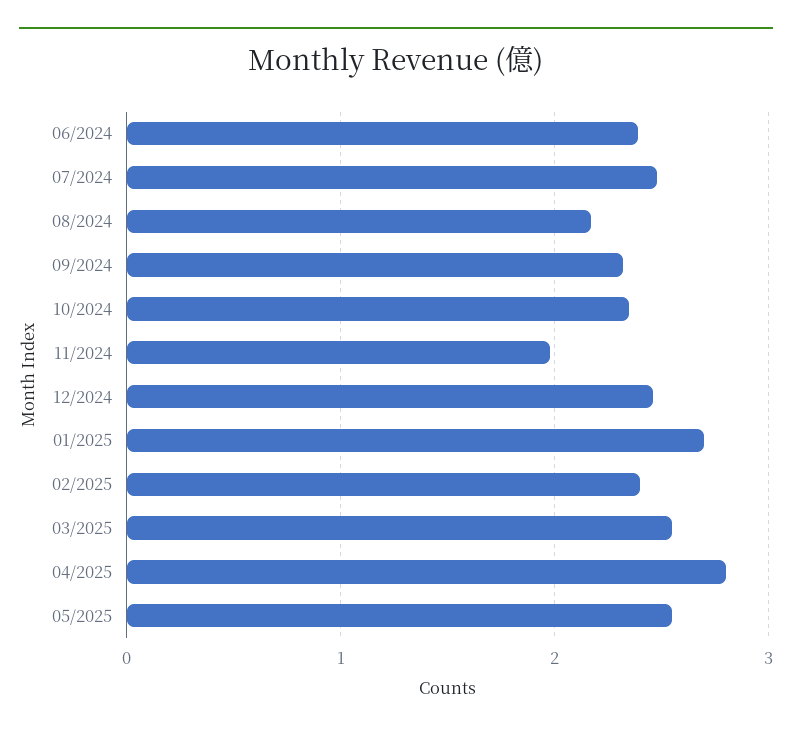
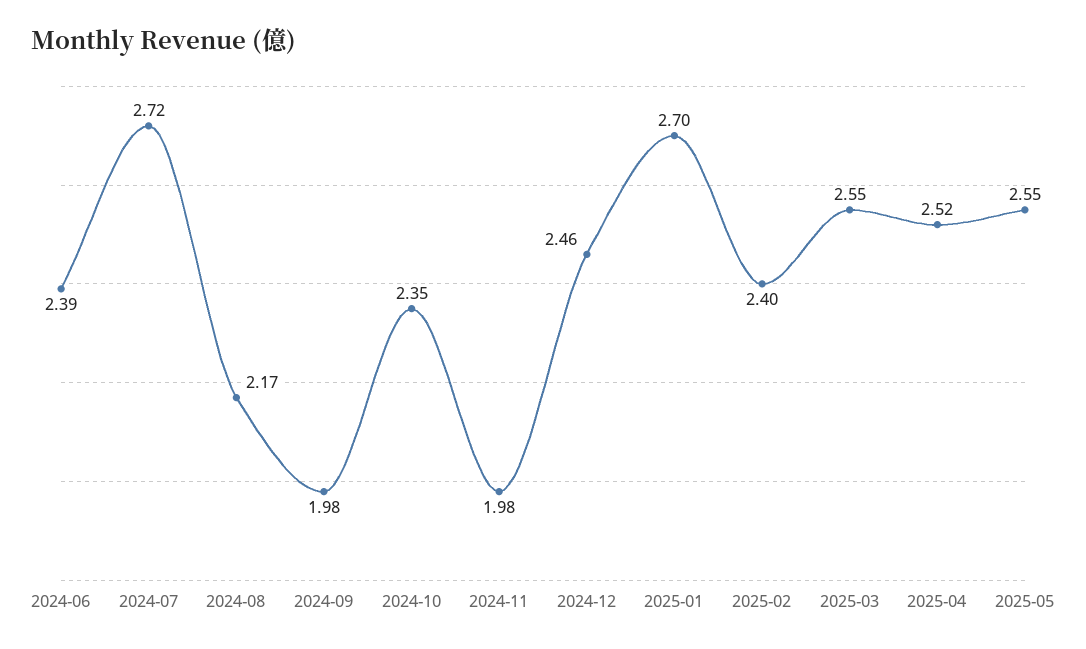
07/2024: 2.5 -> 2.72
09/2024: 2.3 -> 1.98
04/2025: 2.8 -> 2.52

